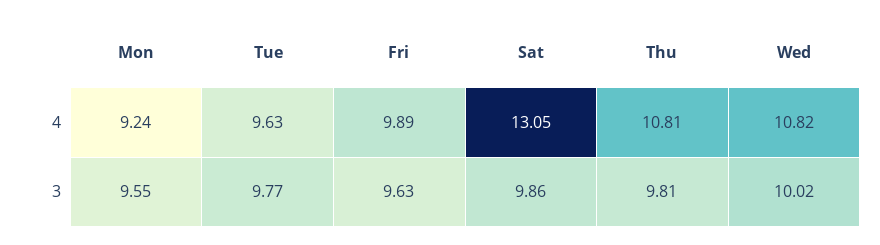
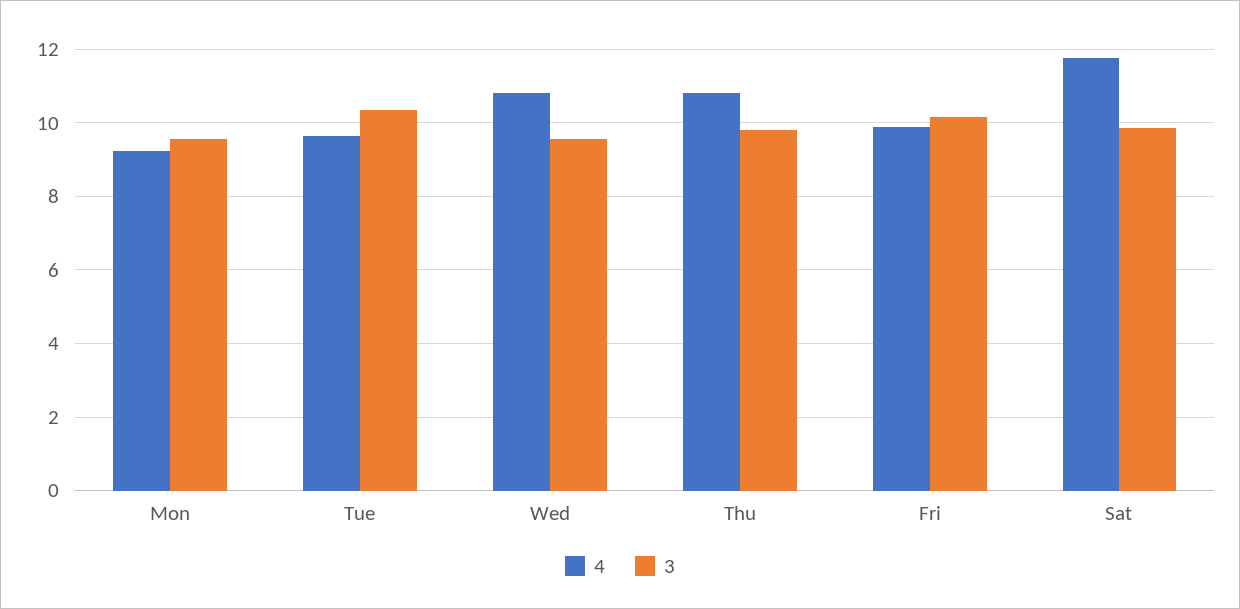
4, Sat: 13.05 -> 11.8
3, Tue: 9.77 -> 10.4
3, Fri: 9.63 -> 10.2
3, Wed: 10.02 -> 9.6

